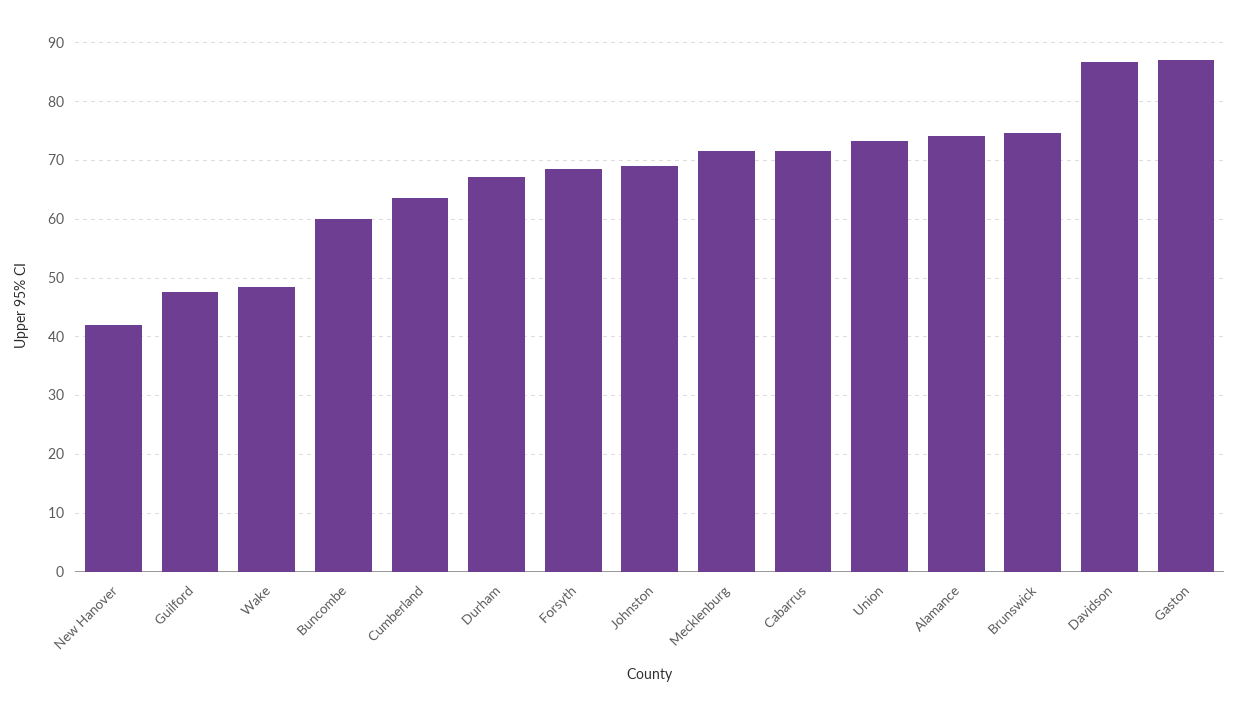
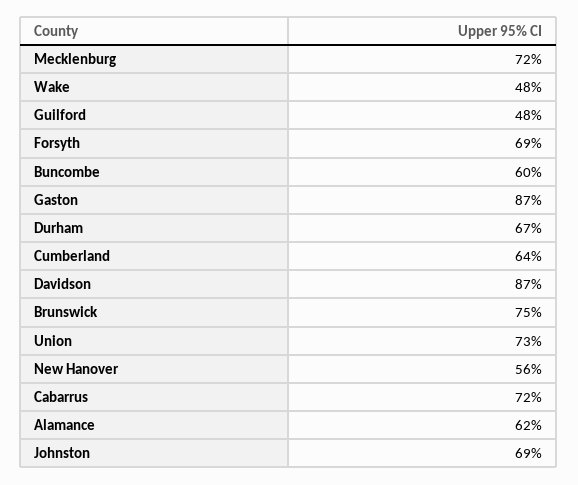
New Hanover: 42 -> 56
Alamance: 74 -> 62

